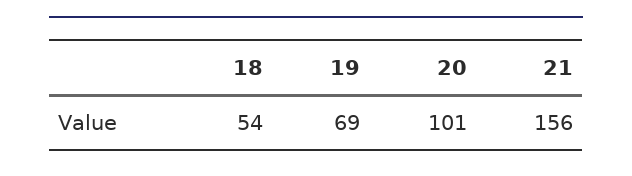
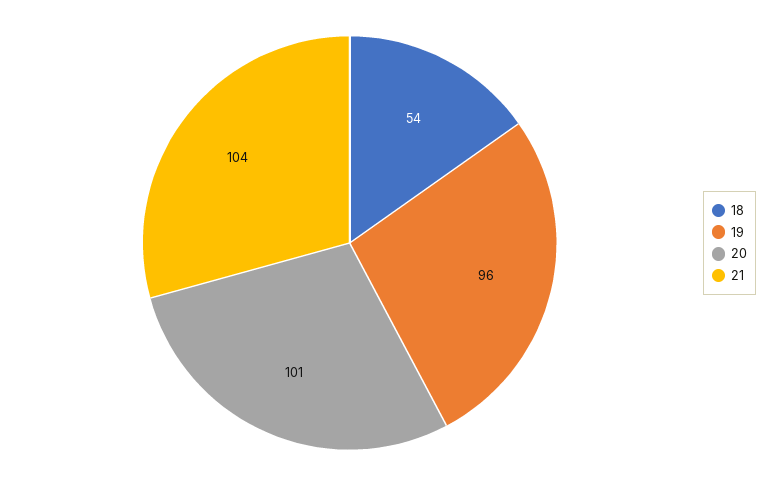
19: 69 -> 96
21: 156 -> 104

